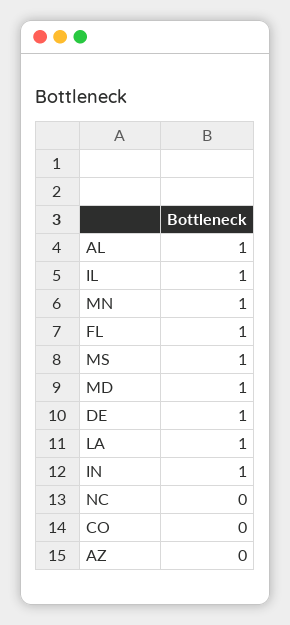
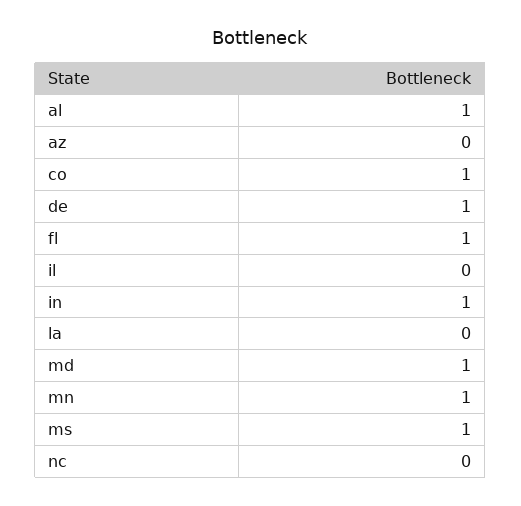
IL: 1 -> 0
LA: 1 -> 0
CO: 0 -> 1

